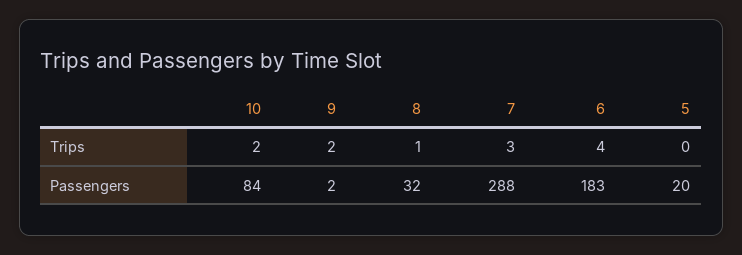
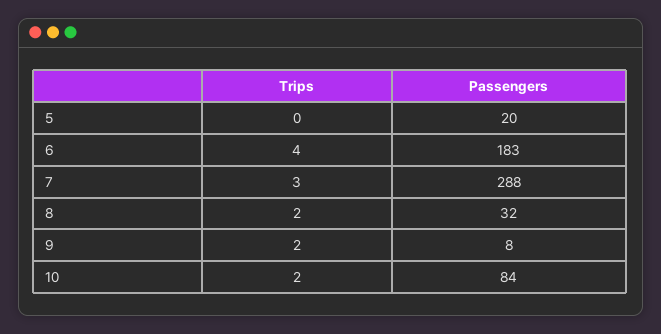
8, Trips: 1 -> 2
9, Passengers: 2 -> 8

